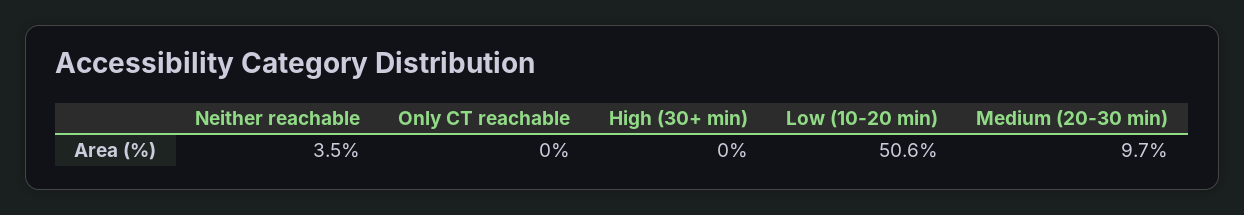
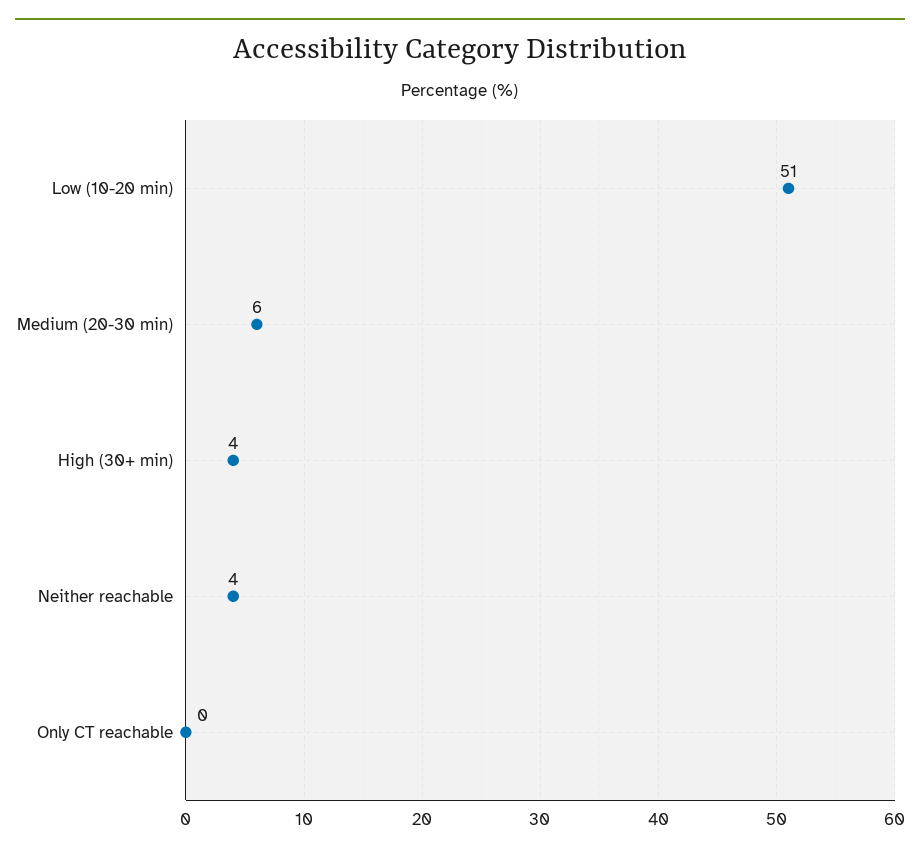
High (30+ min): 0 -> 4
Medium (20-30 min): 9.7 -> 6

